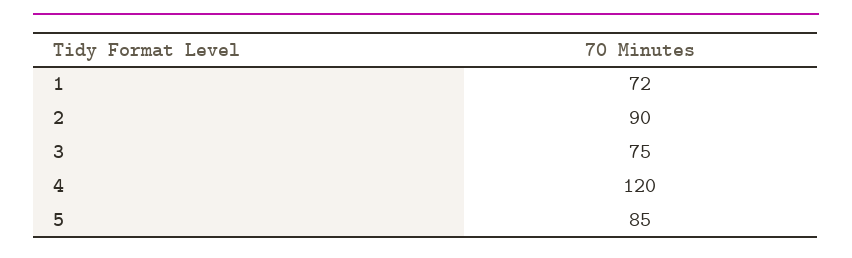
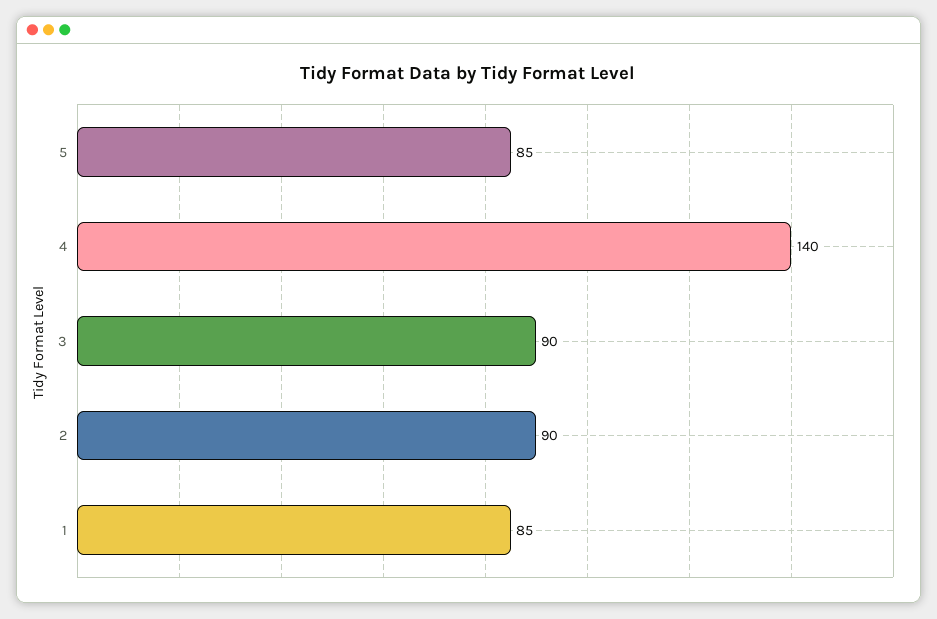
1: 72 -> 85
3: 75 -> 90
4: 120 -> 140

